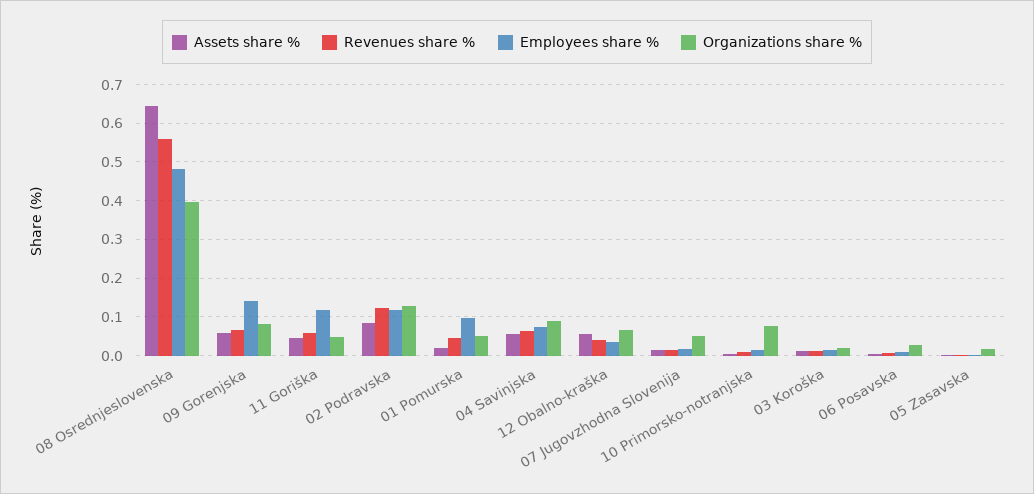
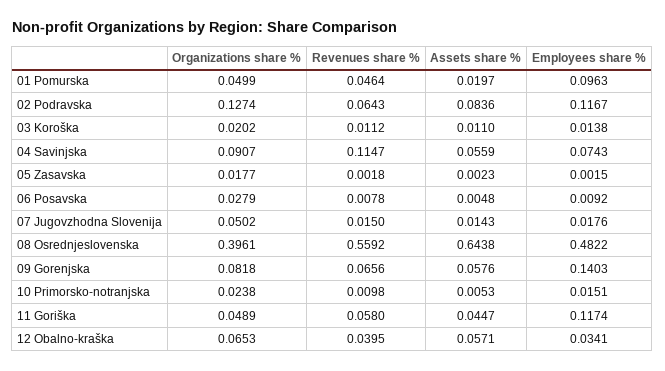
Revenues share %, 02 Podravska: 0.12 -> 0.0643
Revenues share %, 04 Savinjska: 0.06 -> 0.1147
Organizations share %, 10 Primorsko-notranjska: 0.08 -> 0.0238

